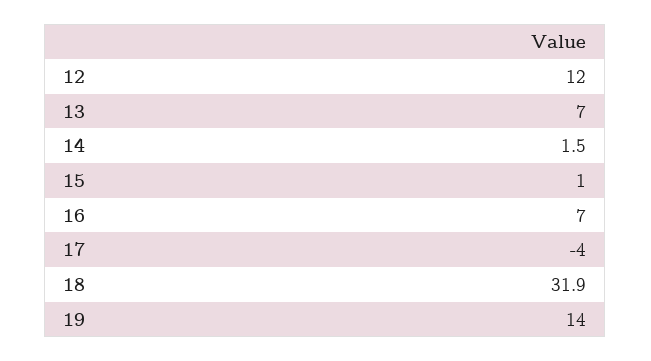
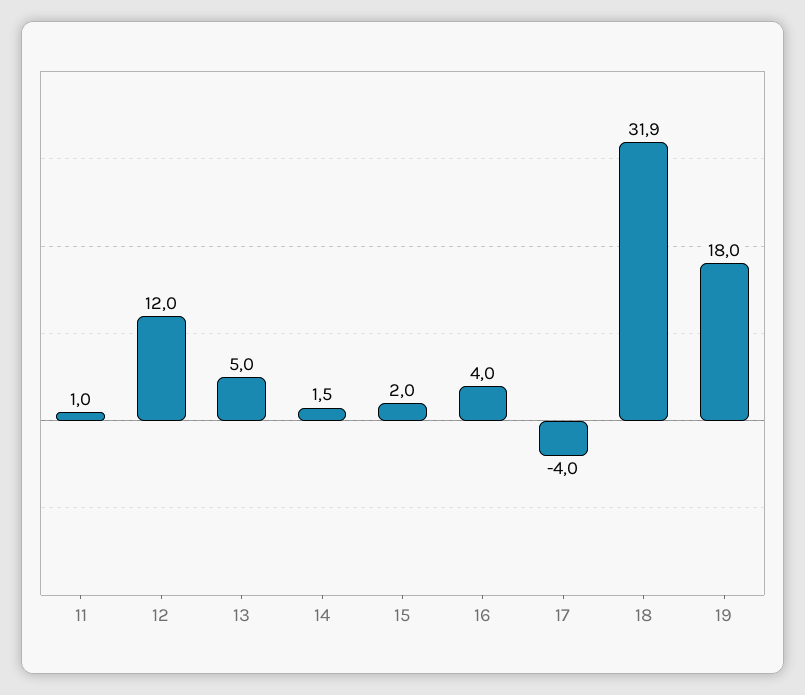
13: 7 -> 5
15: 1 -> 2
16: 7 -> 4
19: 14 -> 18
11: none -> 1

